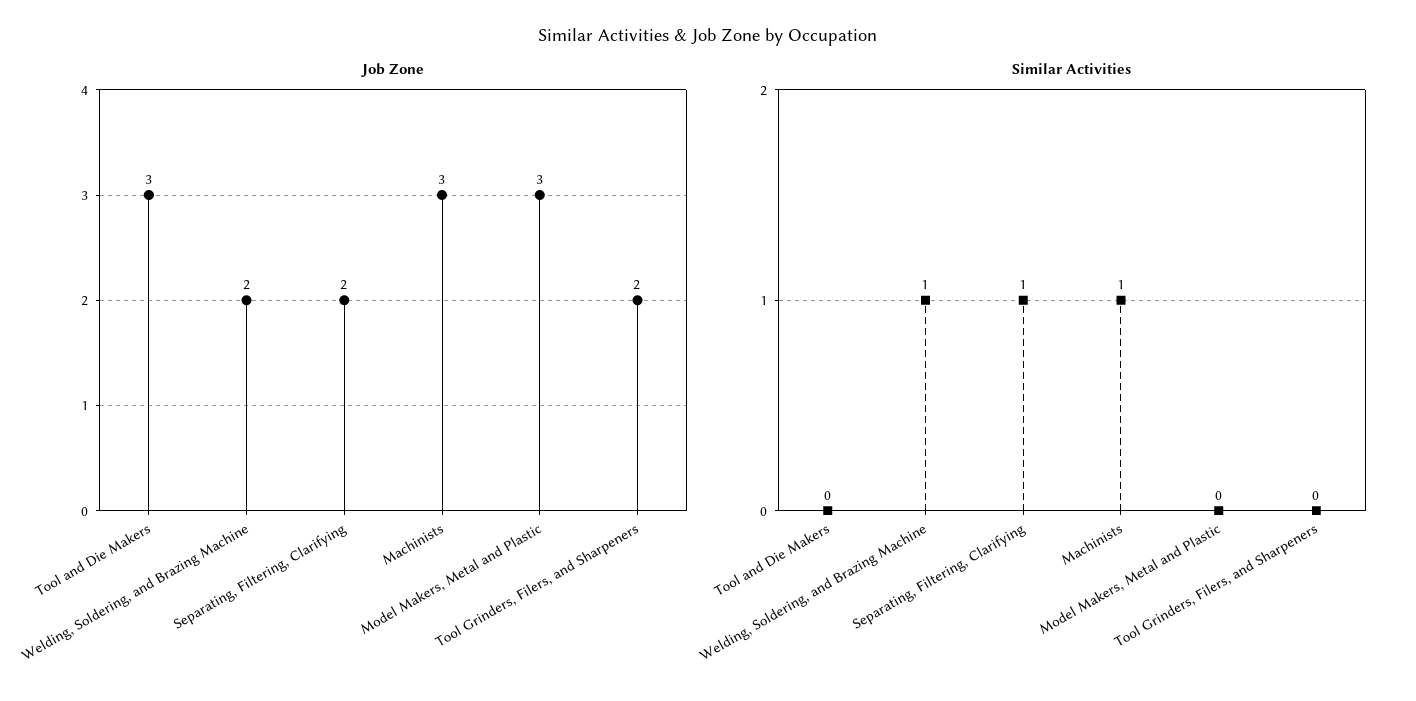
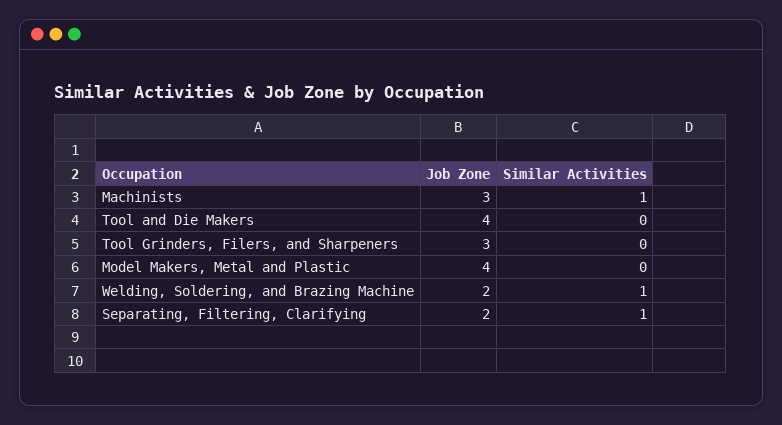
Job Zone, Tool and Die Makers: 3 -> 4
Job Zone, Model Makers, Metal and Plastic: 3 -> 4
Job Zone, Tool Grinders, Filers, and Sharpeners: 2 -> 3

